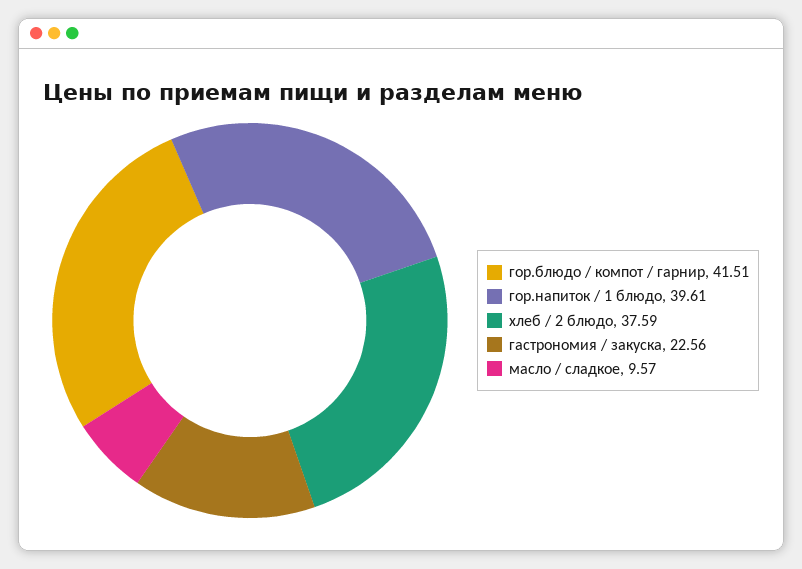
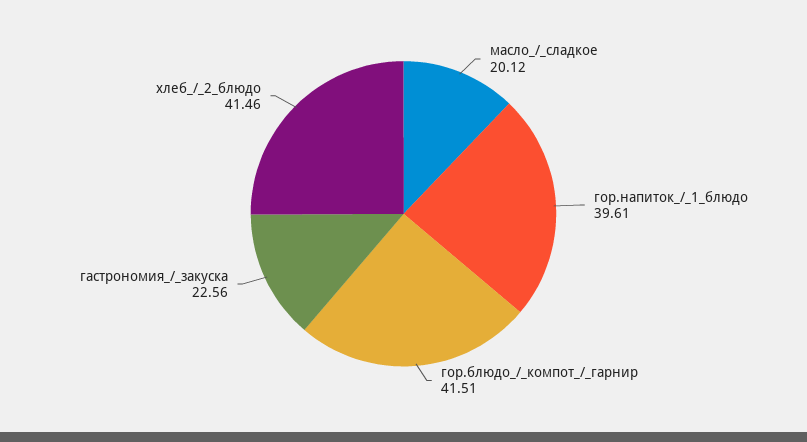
хлеб / 2 блюдо: 37.59 -> 41.46
масло / сладкое: 9.57 -> 20.12

